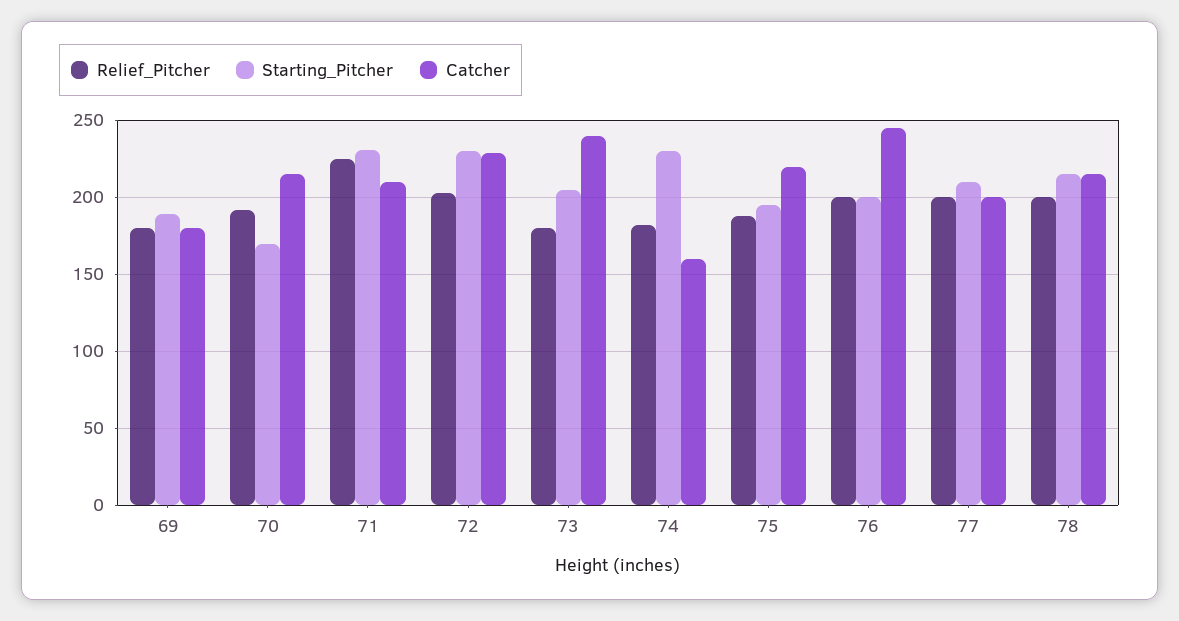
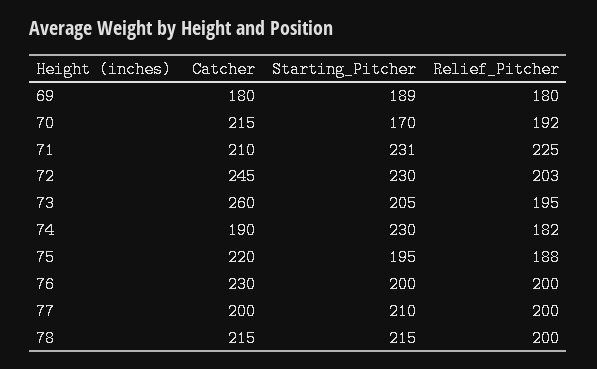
Catcher, 72: 230 -> 245
Relief_Pitcher, 73: 180 -> 195
Catcher, 73: 240 -> 260
Catcher, 74: 160 -> 190
Catcher, 76: 245 -> 230

